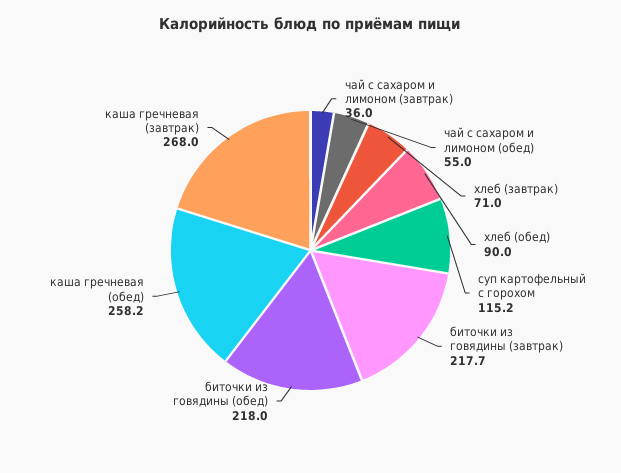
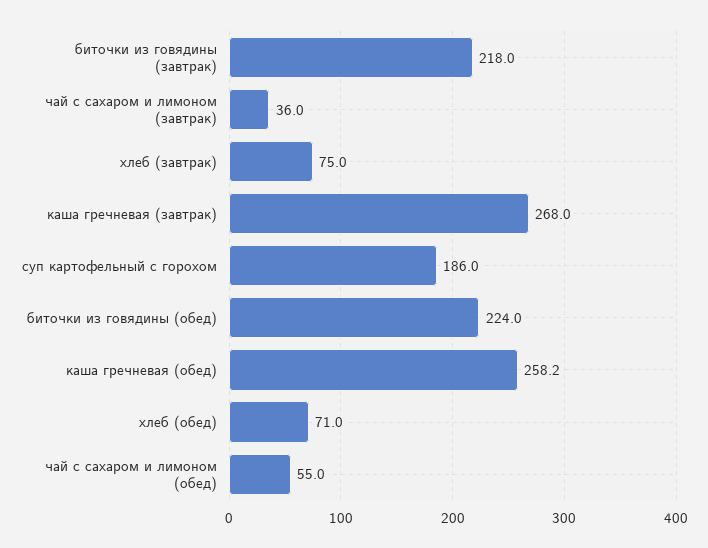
хлеб (завтрак): 71 -> 75
хлеб (обед): 90 -> 71
суп картофельный с горохом: 115.2 -> 186
биточки из говядины (завтрак): 217.7 -> 218
биточки из говядины (обед): 218 -> 224

